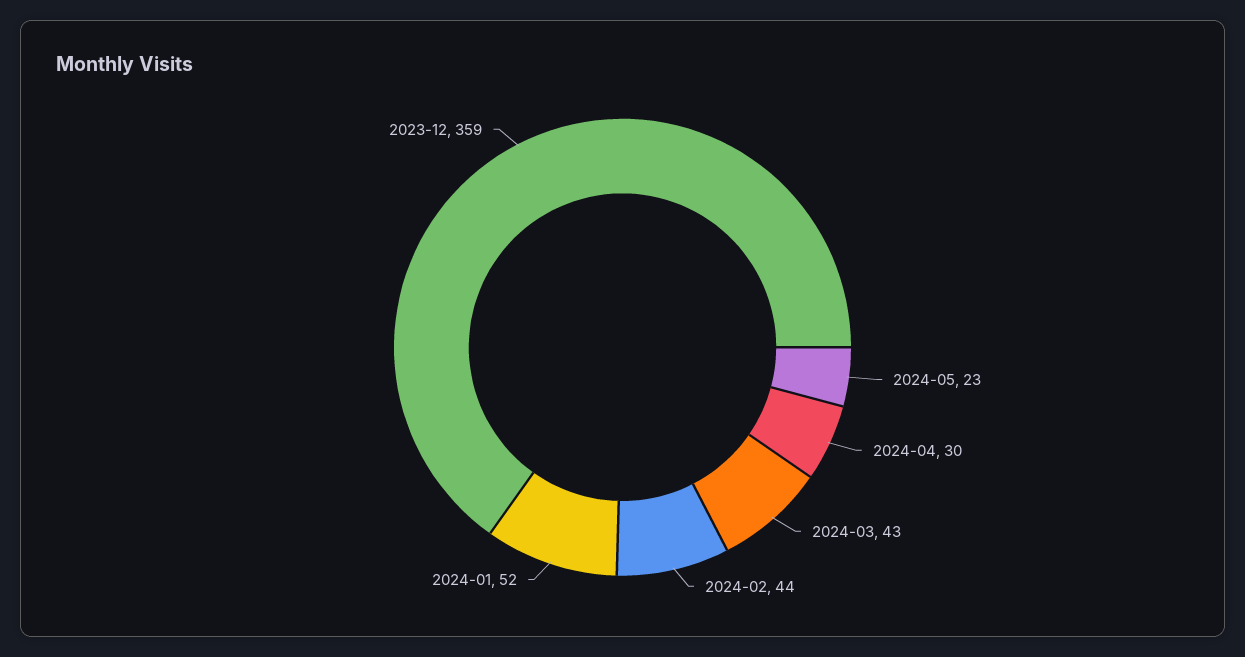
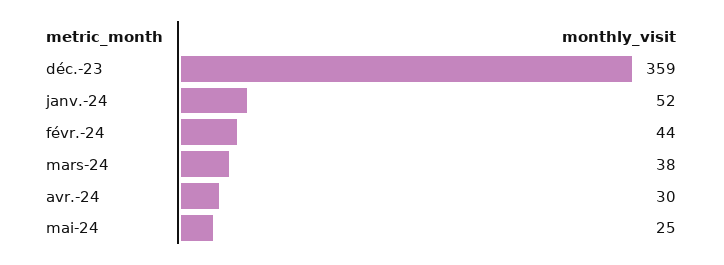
2024-05: 23 -> 25
2024-03: 43 -> 38

